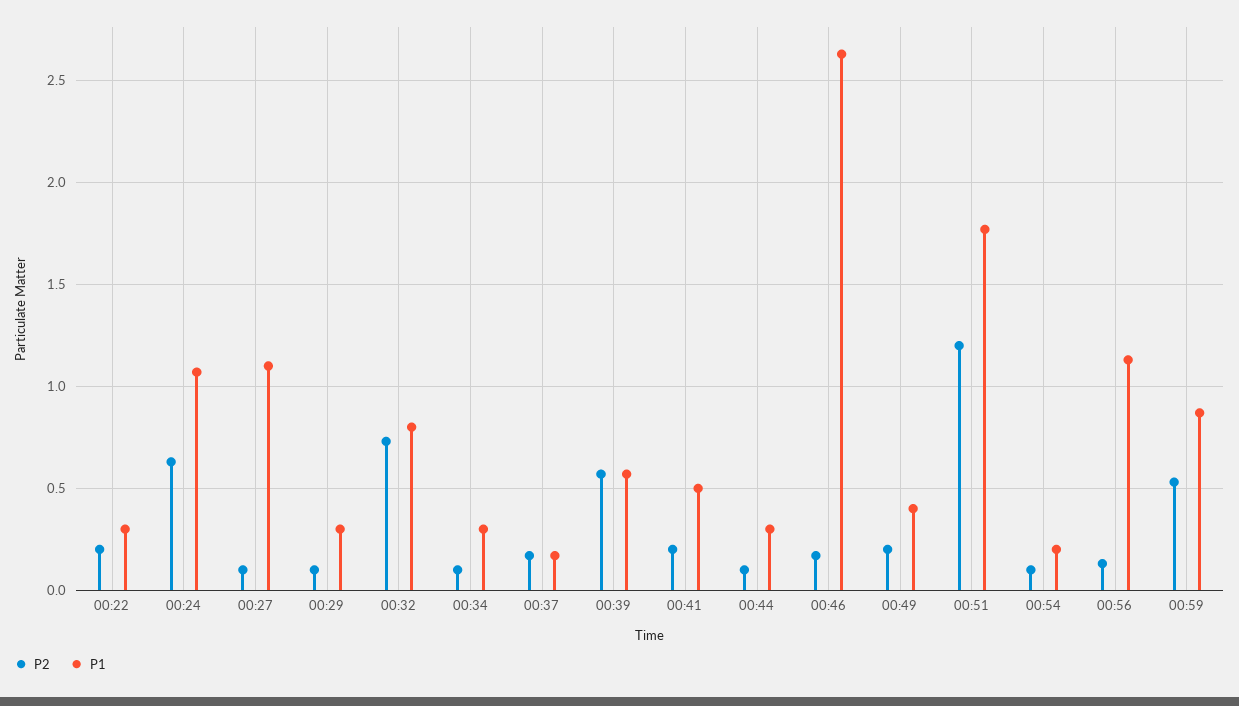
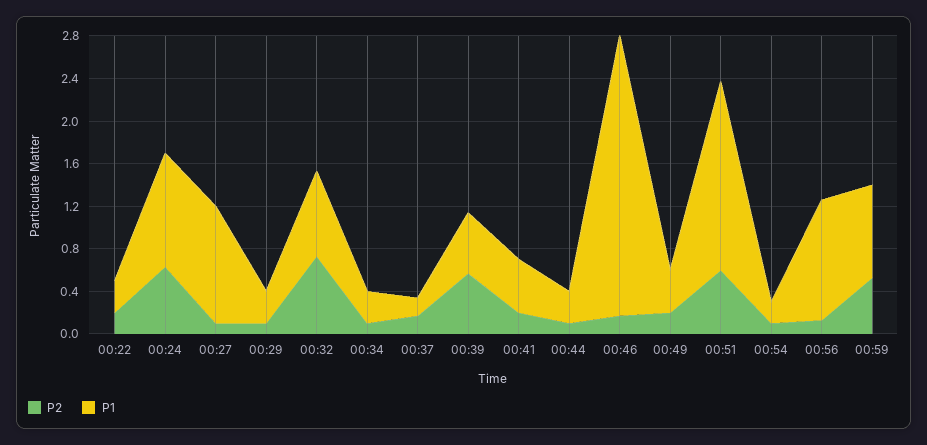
P2, 00:51: 1.2 -> 0.6

